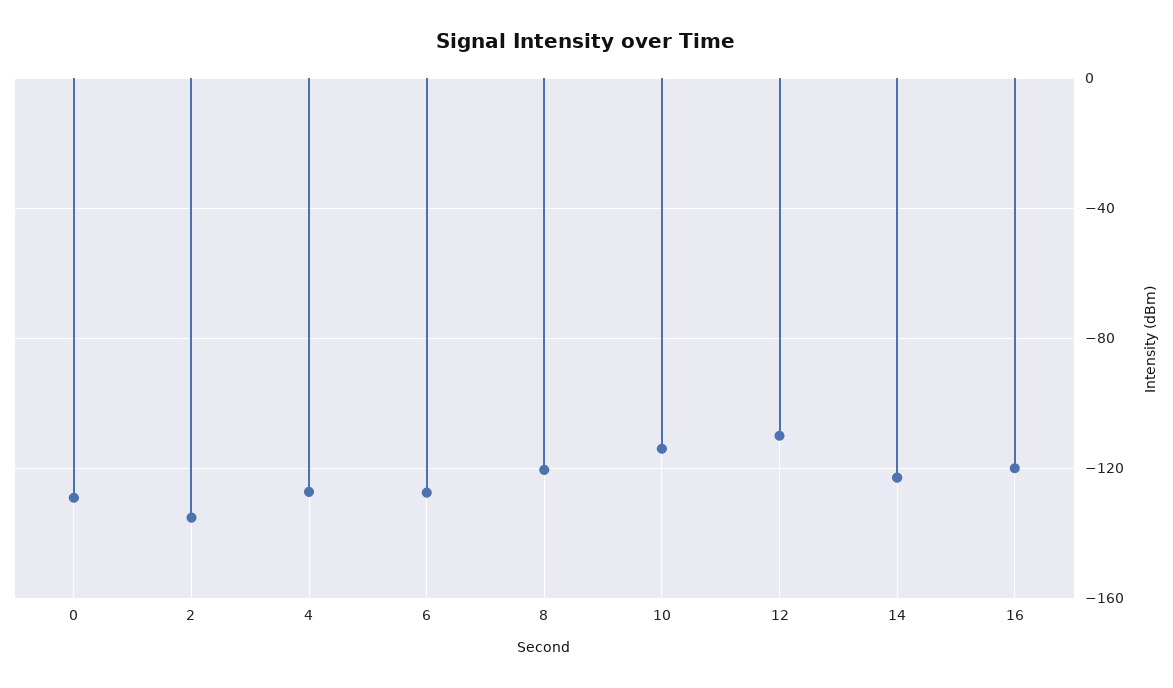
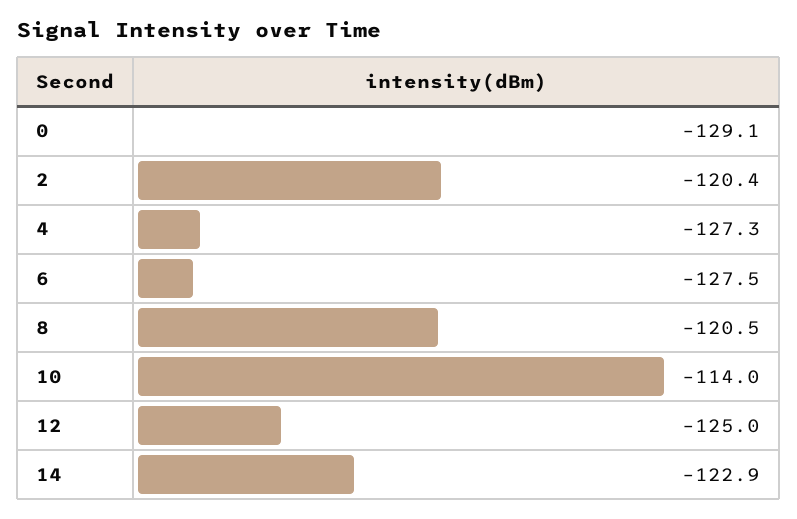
2: -135 -> -120.4
12: -110 -> -125
16: -120 -> none

